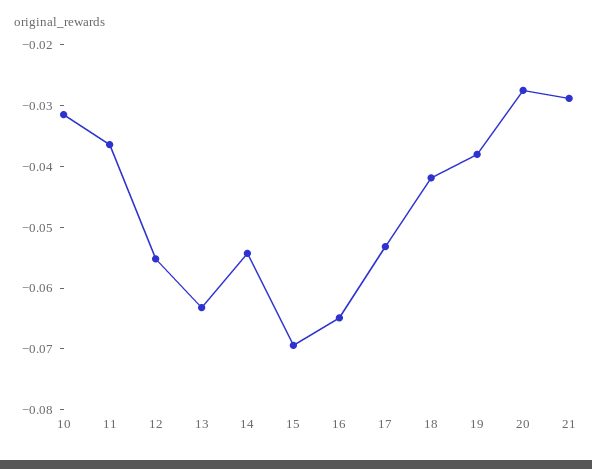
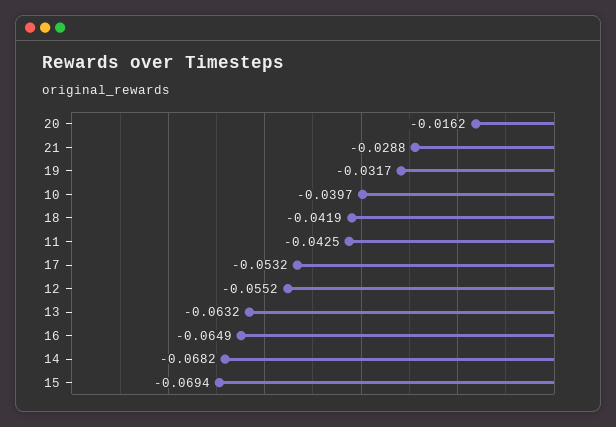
10: -0.032 -> -0.0397
11: -0.036 -> -0.0425
14: -0.054 -> -0.0682
19: -0.038 -> -0.0317
20: -0.028 -> -0.0162

